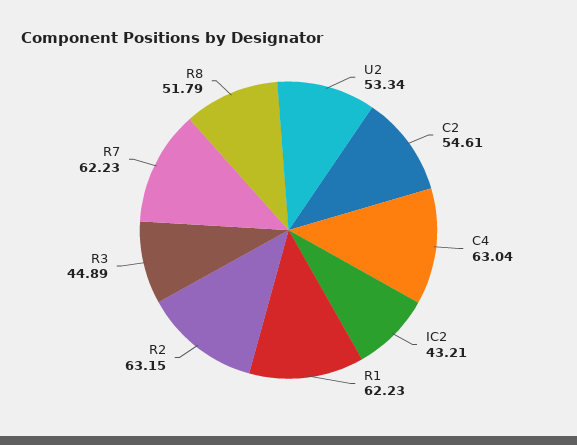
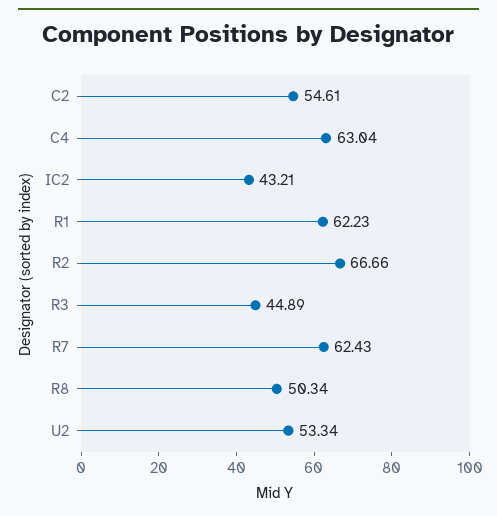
R2: 63.15 -> 66.66
R7: 62.23 -> 62.43
R8: 51.79 -> 50.34

